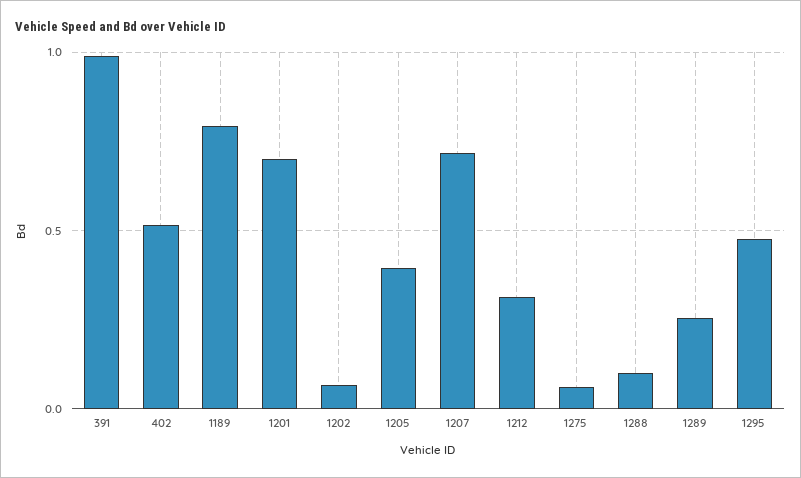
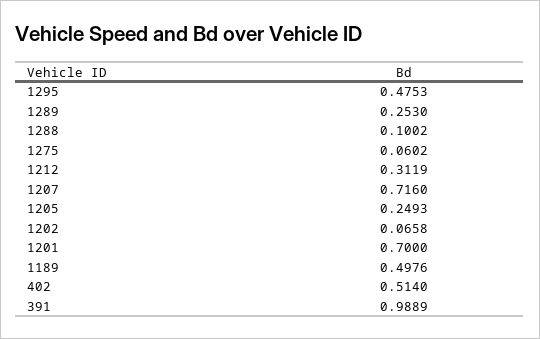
1189: 0.8 -> 0.4976
1205: 0.4 -> 0.2493

